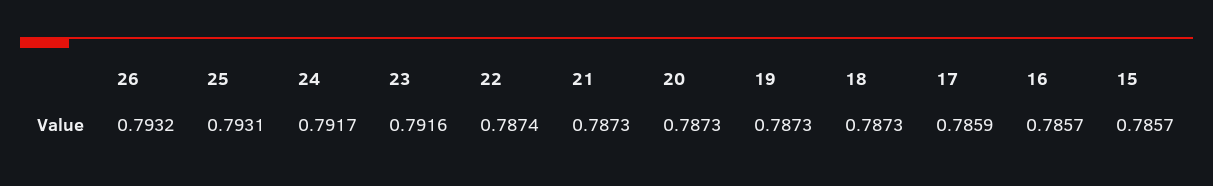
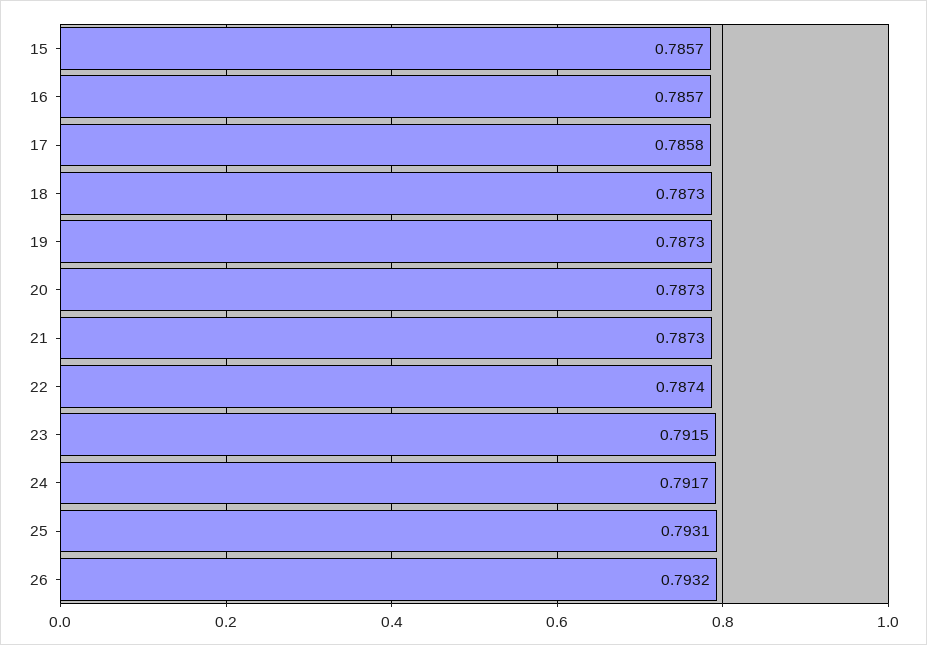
23: 0.7916 -> 0.7915
17: 0.7859 -> 0.7858

